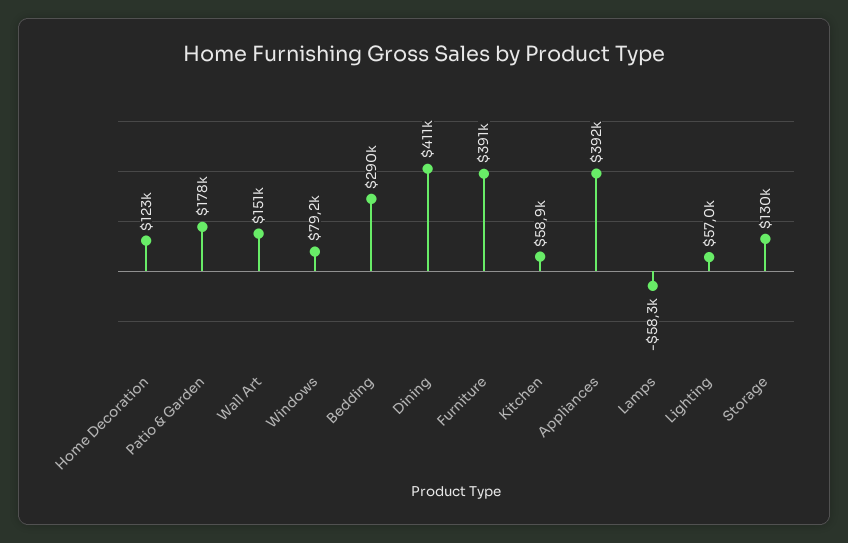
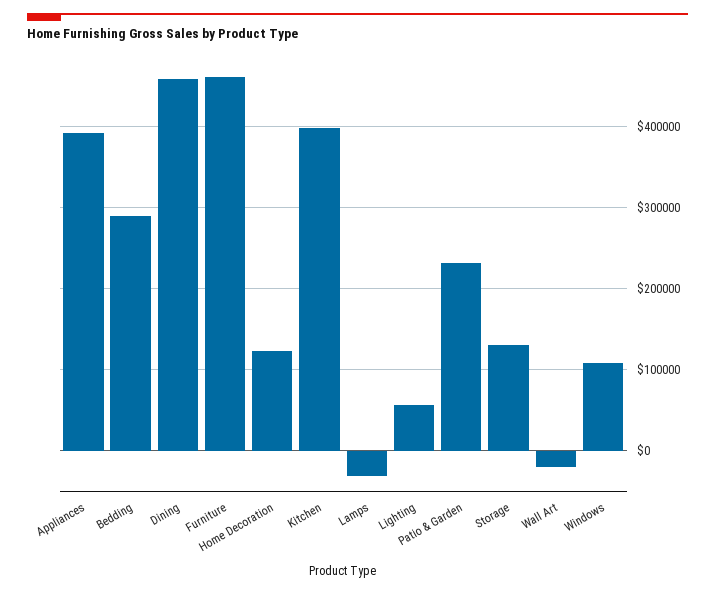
Patio & Garden: 178000 -> 230000
Wall Art: 151000 -> -20000
Windows: 79200 -> 110000
Dining: 411000 -> 460000
Furniture: 391000 -> 460000
Kitchen: 58900 -> 400000
Lamps: -58300 -> -30000

